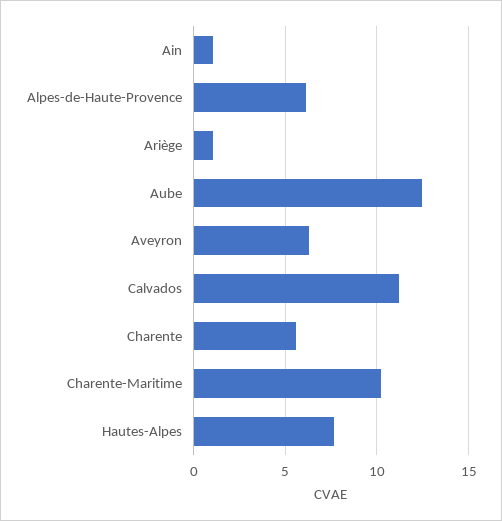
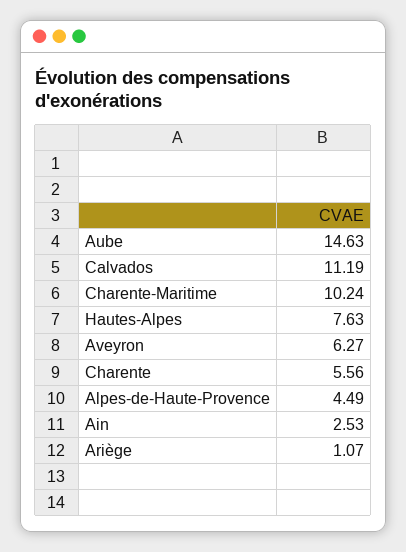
Ain: 1 -> 2.53
Alpes-de-Haute-Provence: 6 -> 4.49
Aube: 12.5 -> 14.63

